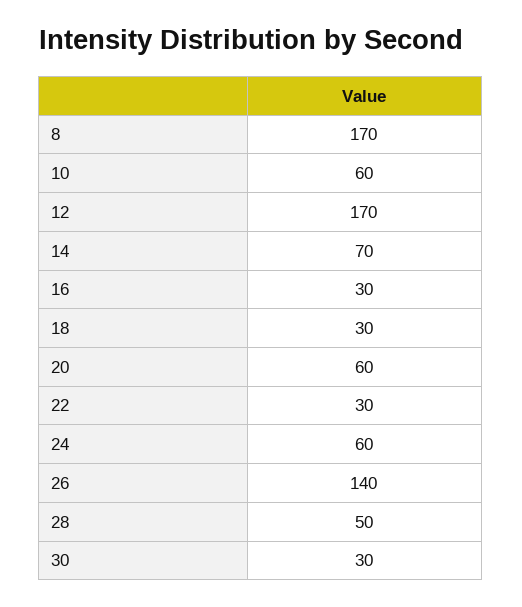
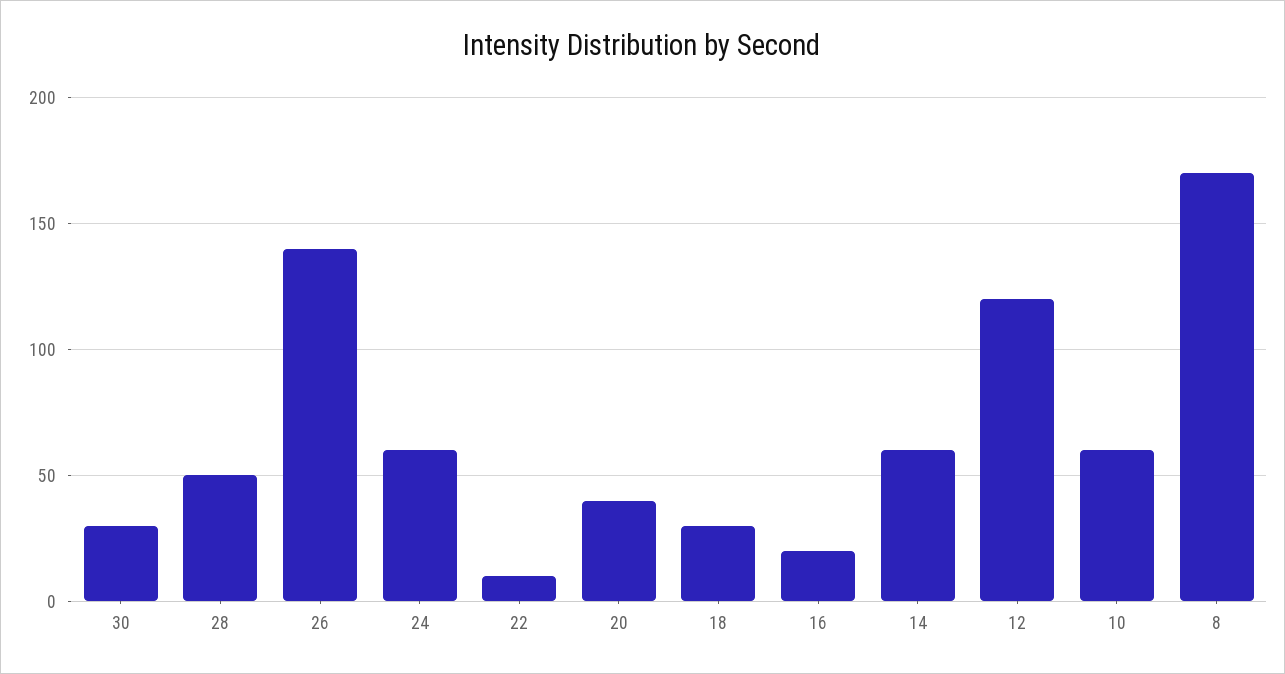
12: 170 -> 120
14: 70 -> 60
16: 30 -> 20
20: 60 -> 40
22: 30 -> 10

